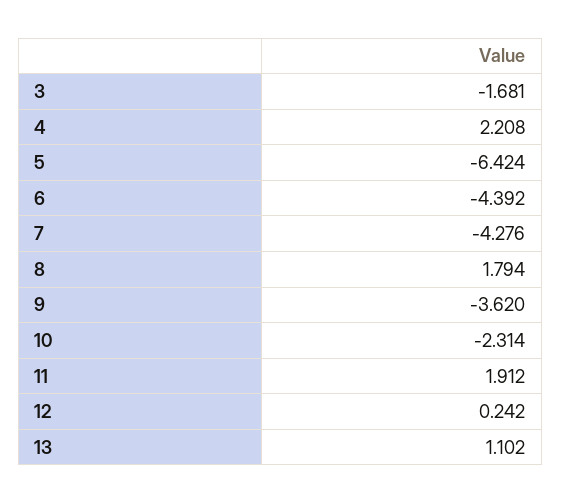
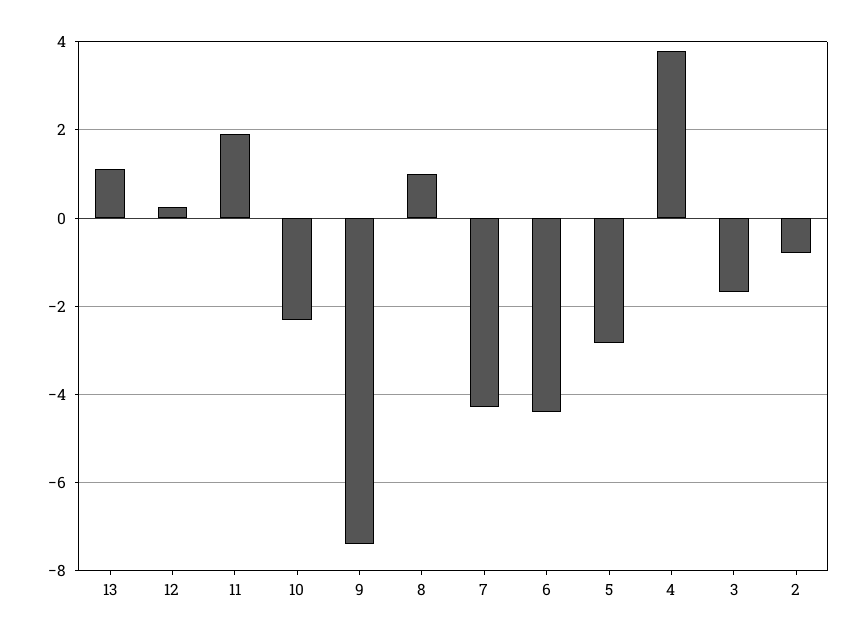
4: 2.208 -> 3.8
5: -6.424 -> -2.8
8: 1.794 -> 1
9: -3.62 -> -7.4
2: none -> -0.8

